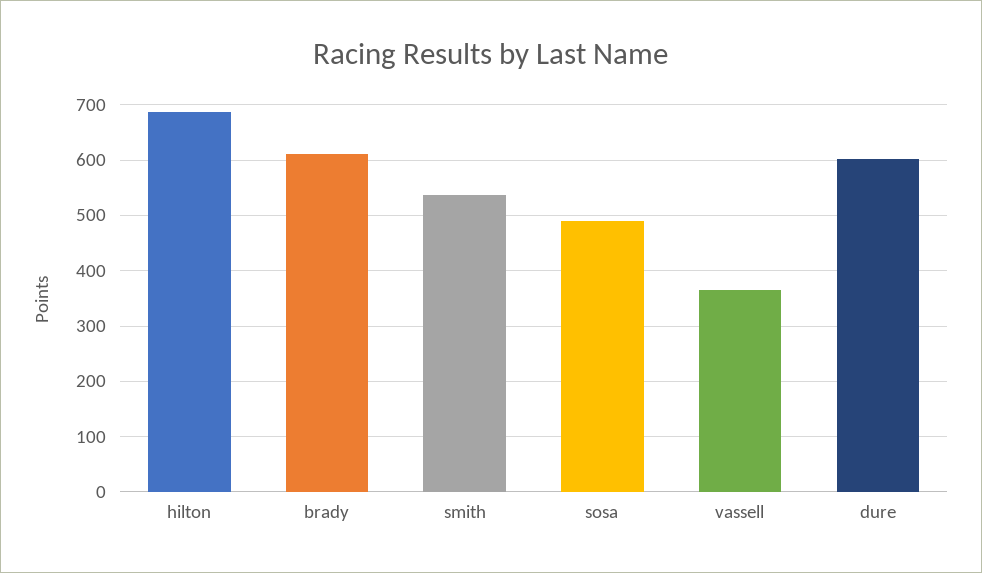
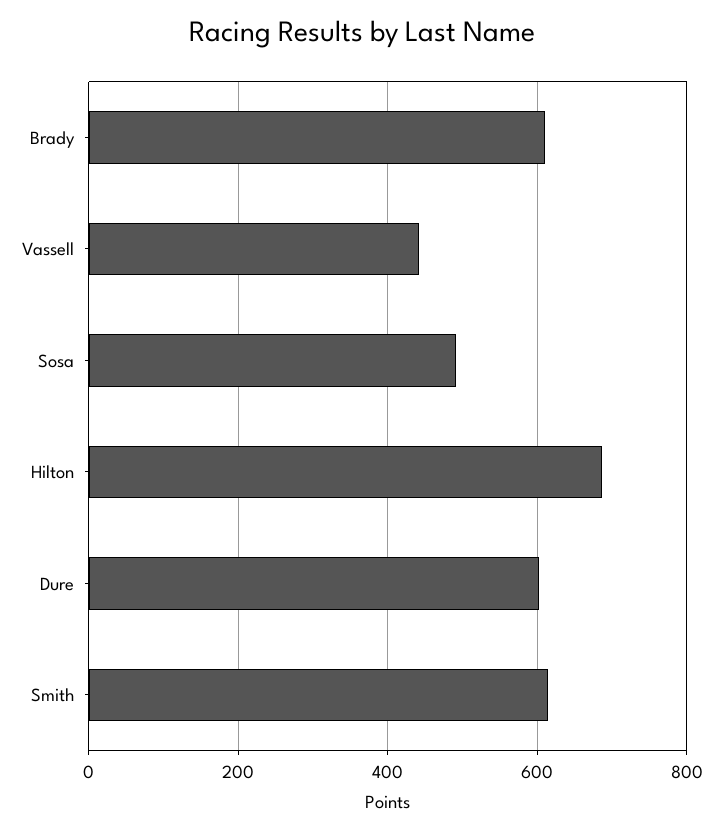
smith: 540 -> 620
vassell: 360 -> 440

